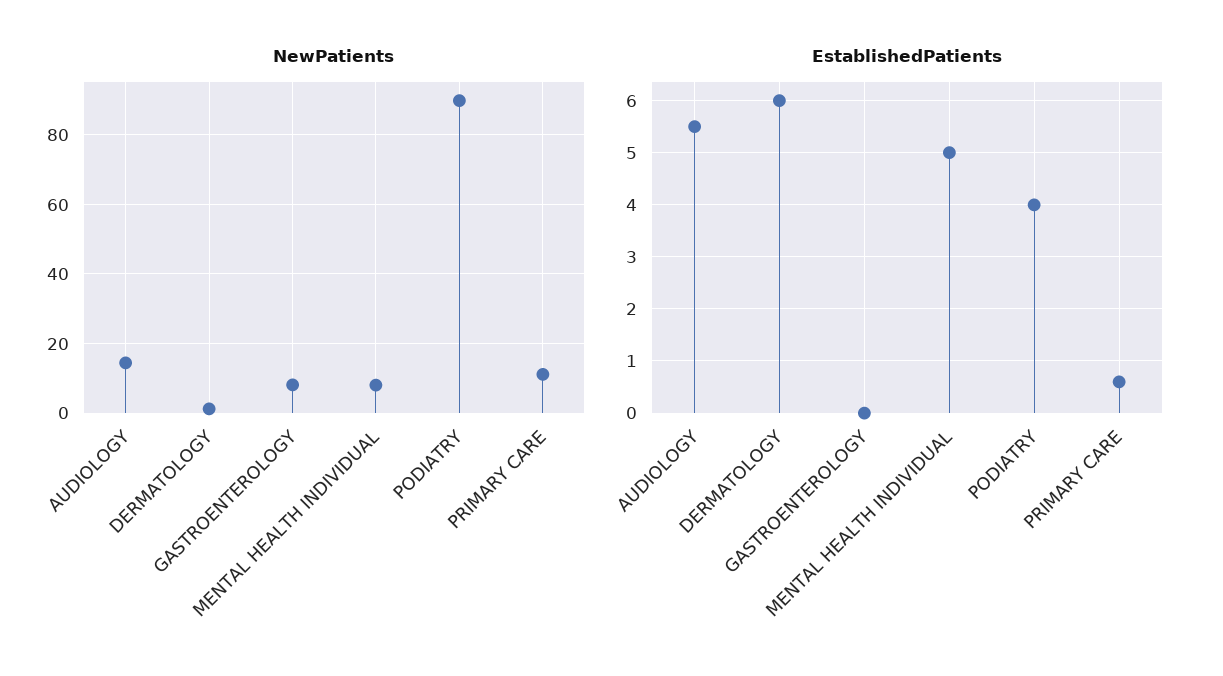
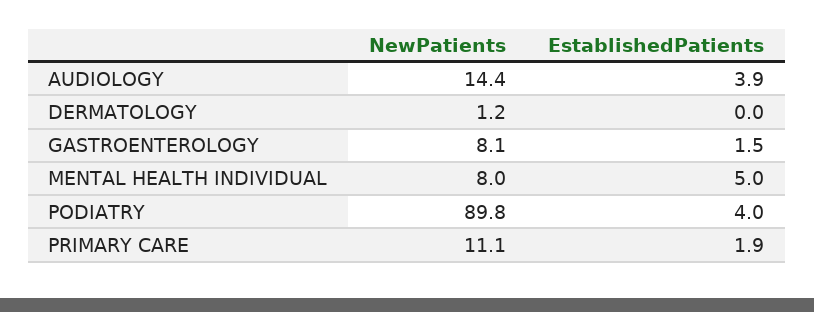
EstablishedPatients, AUDIOLOGY: 5.5 -> 3.9
EstablishedPatients, DERMATOLOGY: 6 -> 0
EstablishedPatients, GASTROENTEROLOGY: 0 -> 1.5
EstablishedPatients, PRIMARY CARE: 0.5 -> 1.9

